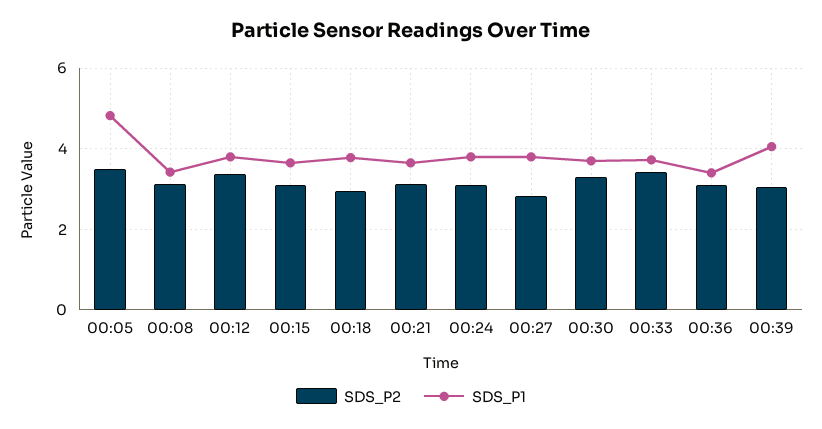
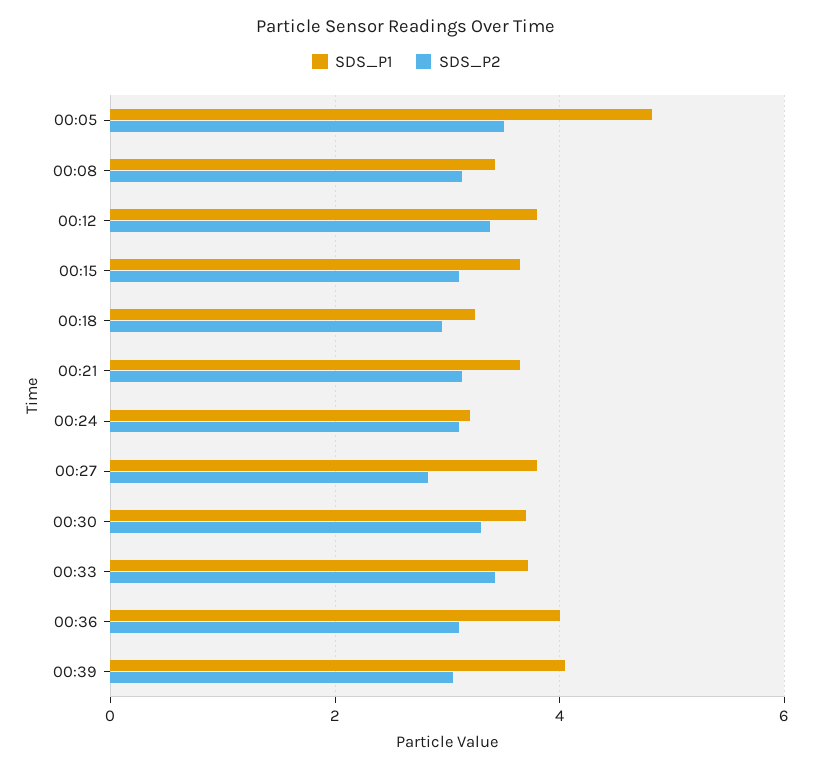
SDS_P1, 00:18: 3.8 -> 3.2
SDS_P1, 00:24: 3.8 -> 3.2
SDS_P1, 00:36: 3.4 -> 4

